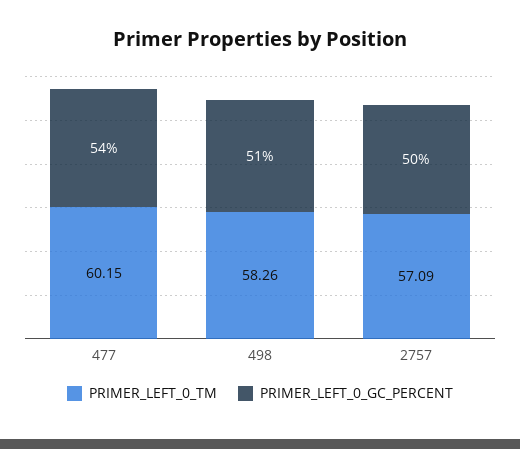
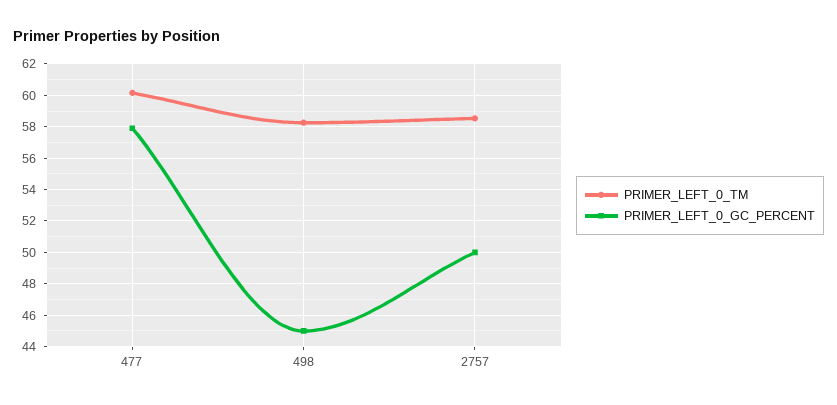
PRIMER_LEFT_0_GC_PERCENT, 477: 54 -> 58
PRIMER_LEFT_0_GC_PERCENT, 498: 51 -> 45
PRIMER_LEFT_0_TM, 2757: 57.09 -> 58.5

